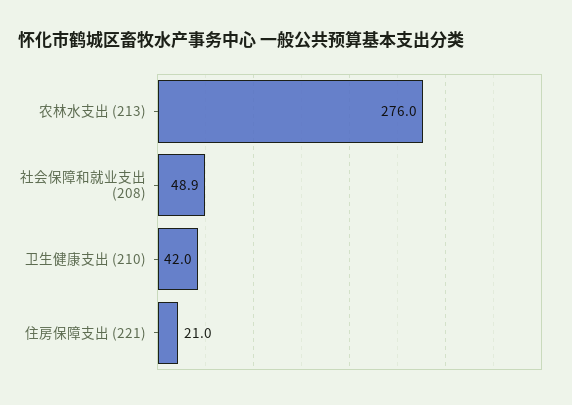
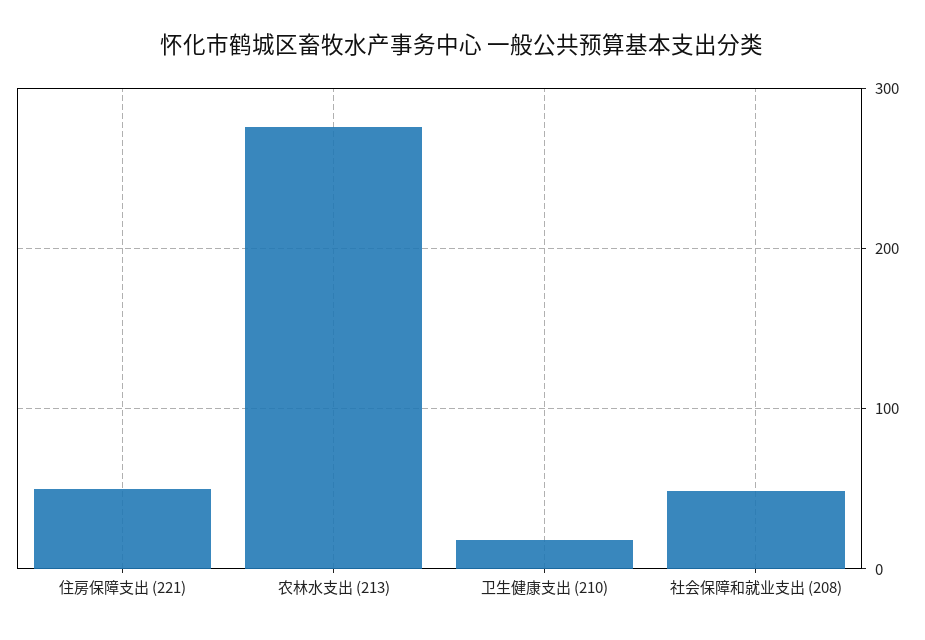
卫生健康支出 (210): 42 -> 20
住房保障支出 (221): 21 -> 50

